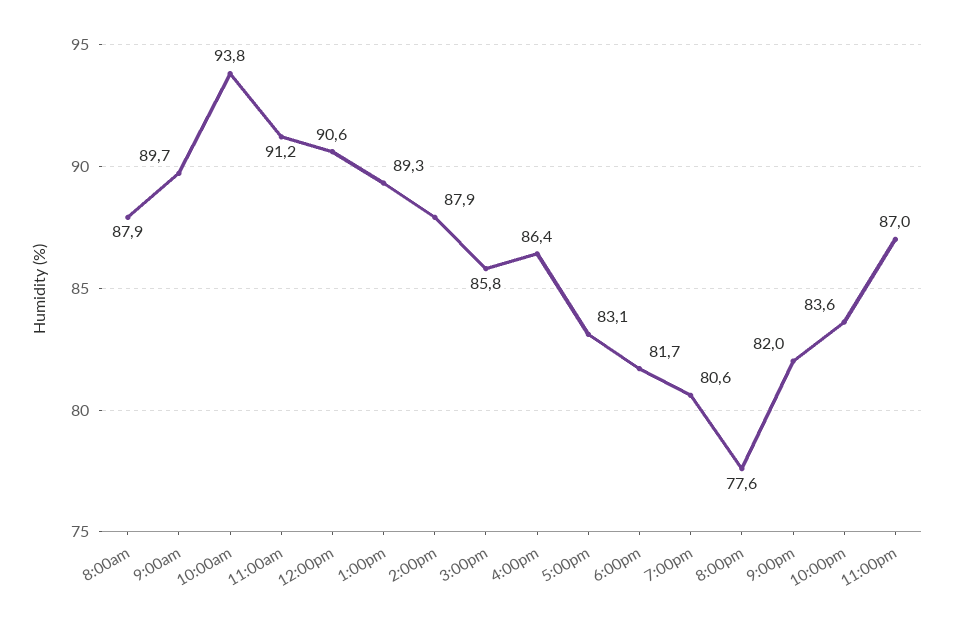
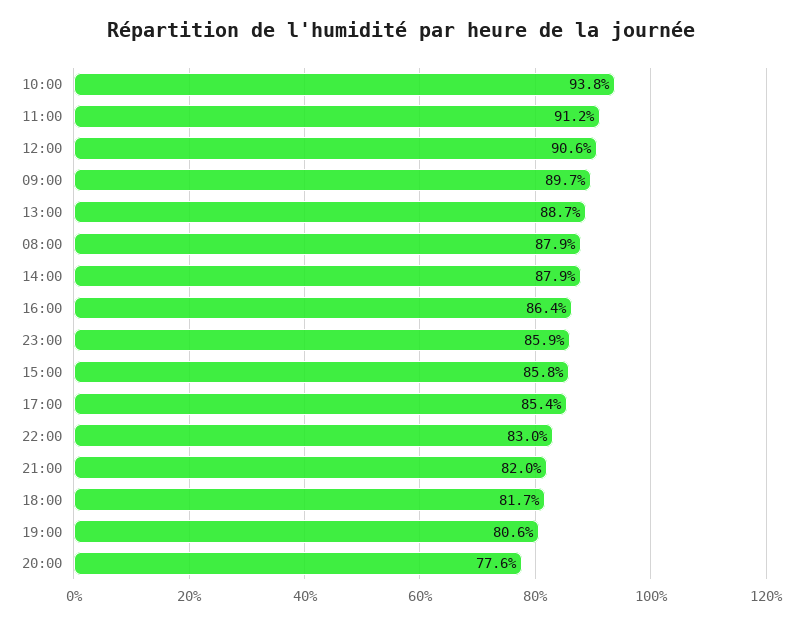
1:00pm: 89.3 -> 88.7
5:00pm: 83.1 -> 85.4
10:00pm: 83.6 -> 83
11:00pm: 87 -> 85.9

